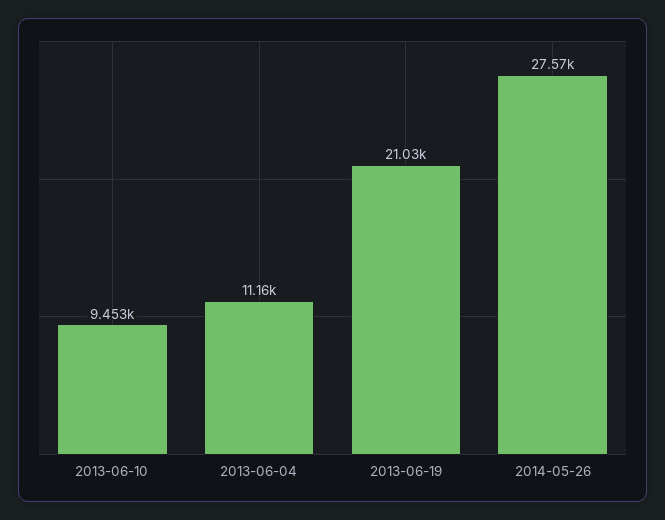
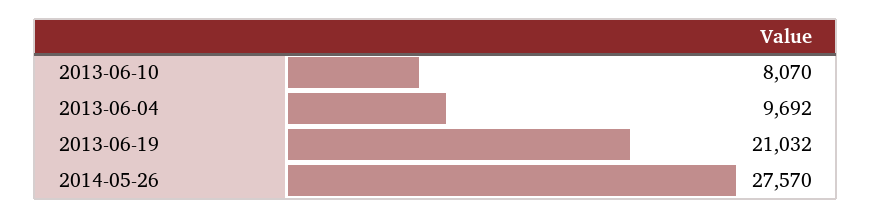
2013-06-10: 9453 -> 8070
2013-06-04: 11160 -> 9692

